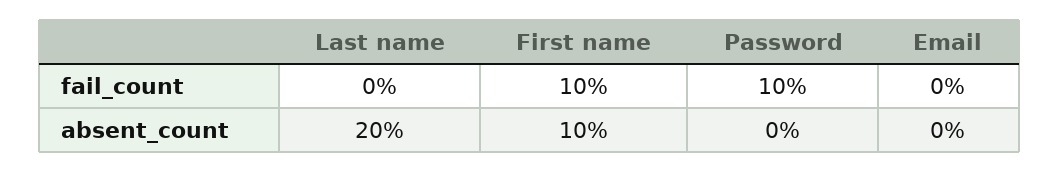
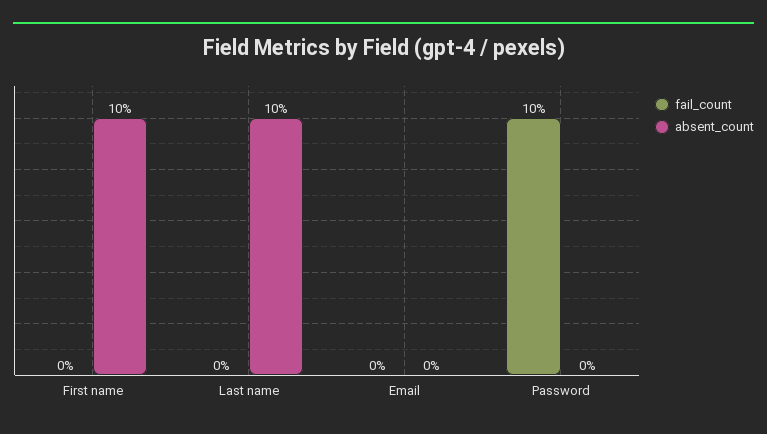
fail_count, First name: 10 -> 0
absent_count, Last name: 20 -> 10

